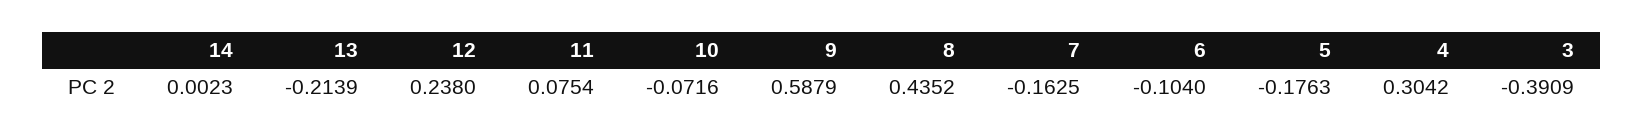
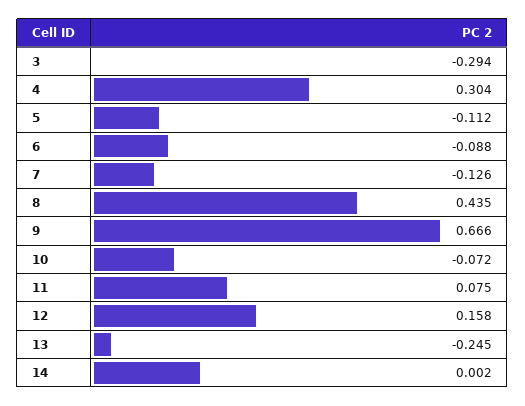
13: -0.2139 -> -0.245
12: 0.238 -> 0.158
9: 0.5879 -> 0.666
7: -0.1625 -> -0.126
6: -0.104 -> -0.088
5: -0.1763 -> -0.112
3: -0.3909 -> -0.294

